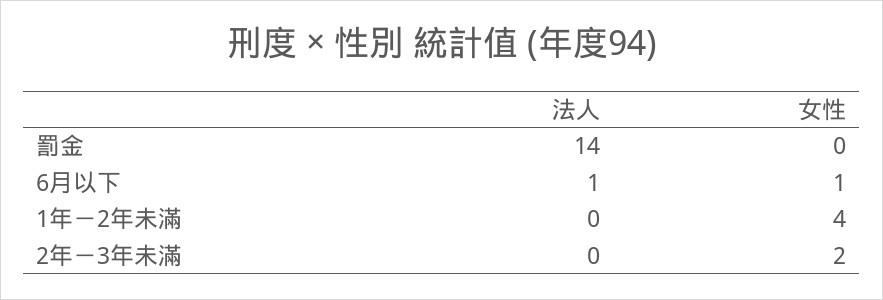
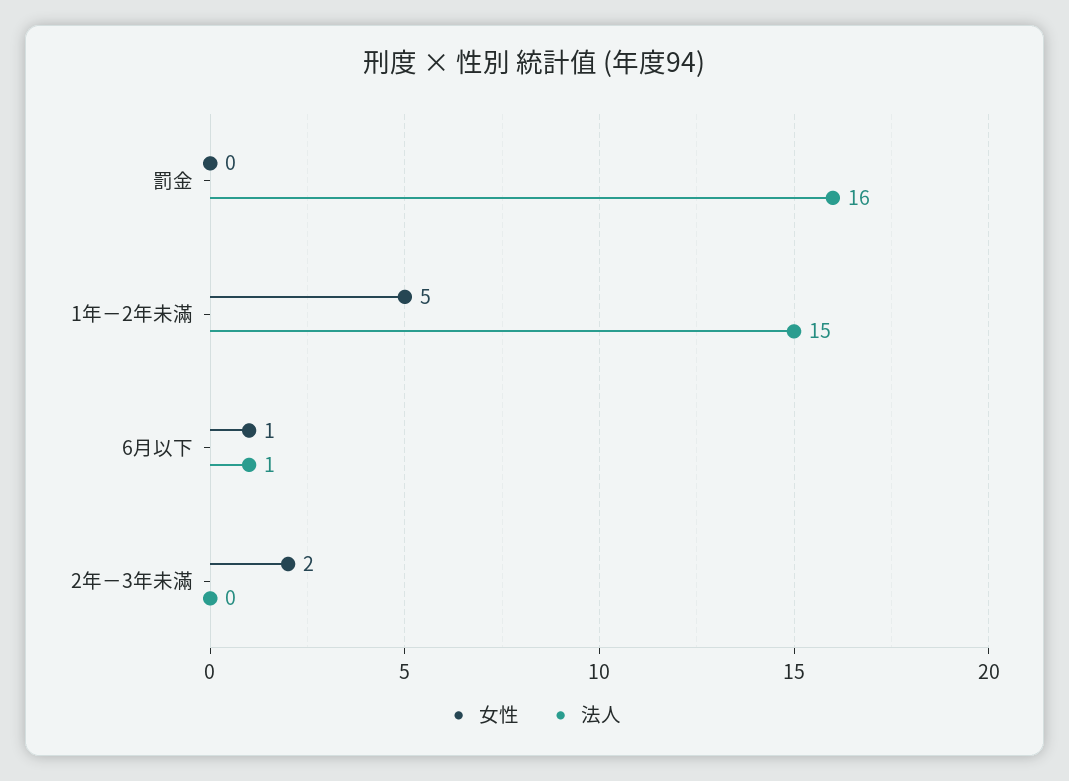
法人, 罰金: 14 -> 16
法人, 1年－2年未滿: 0 -> 15
女性, 1年－2年未滿: 4 -> 5

